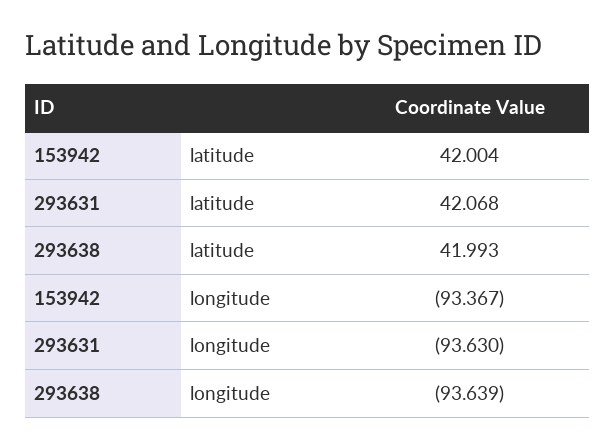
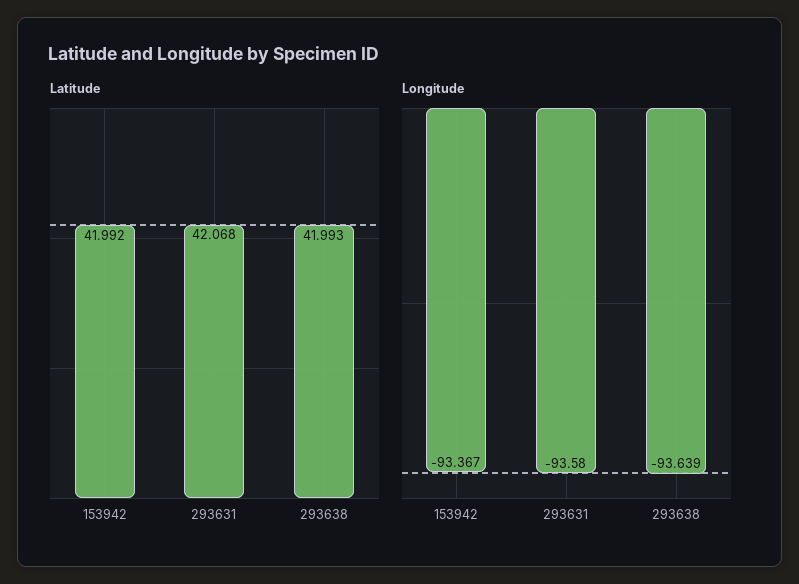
latitude, 153942: 42.004 -> 41.992
longitude, 293631: -93.63 -> -93.58

